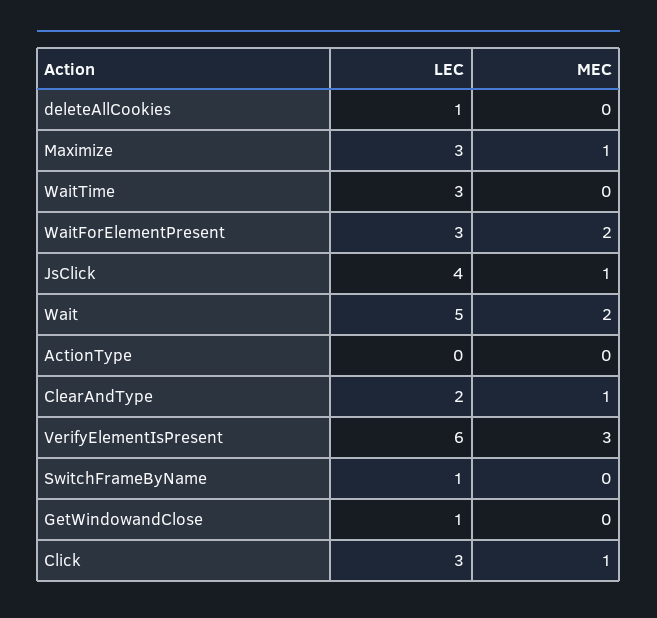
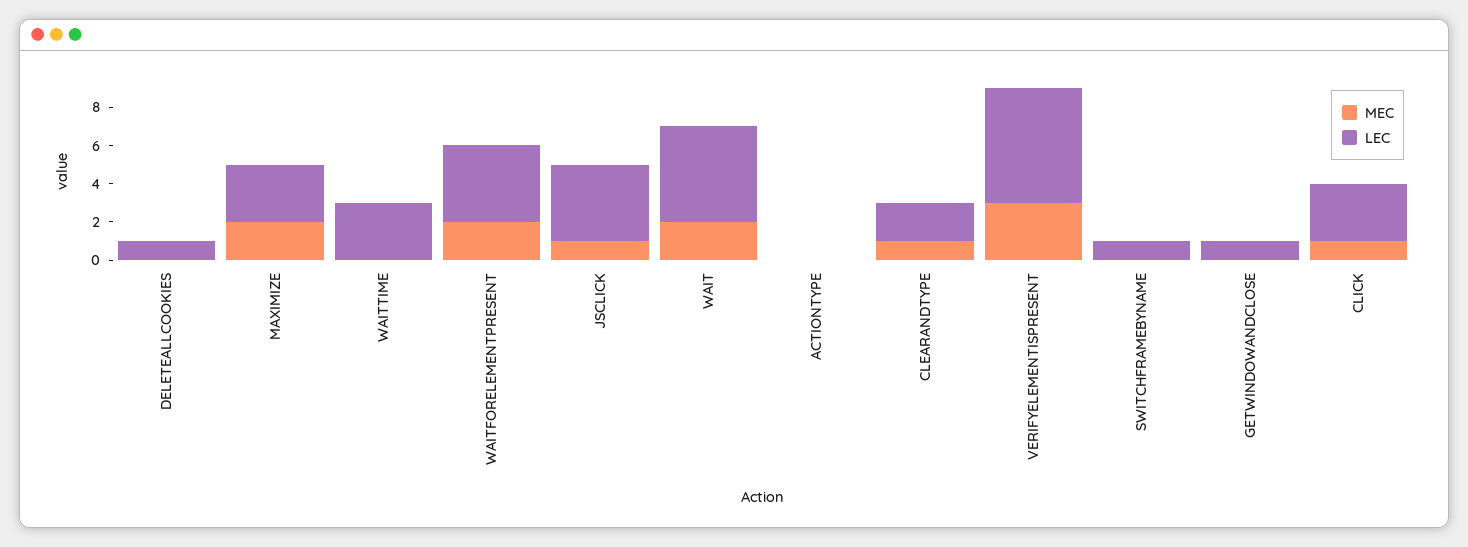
MEC, Maximize: 1 -> 2
LEC, WaitForElementPresent: 3 -> 4

